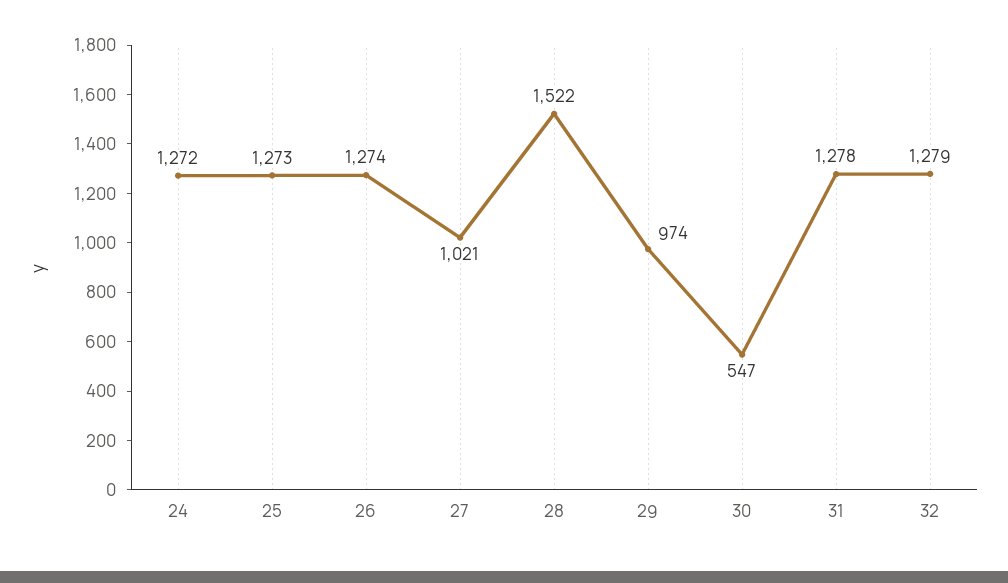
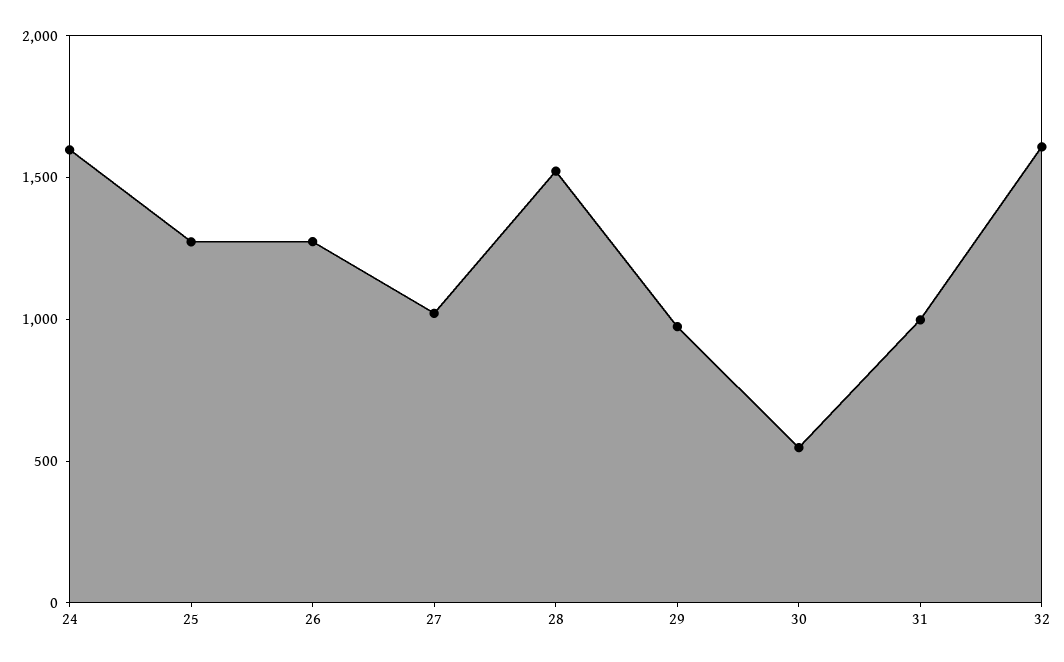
24: 1272 -> 1600
31: 1278 -> 1000
32: 1279 -> 1600

